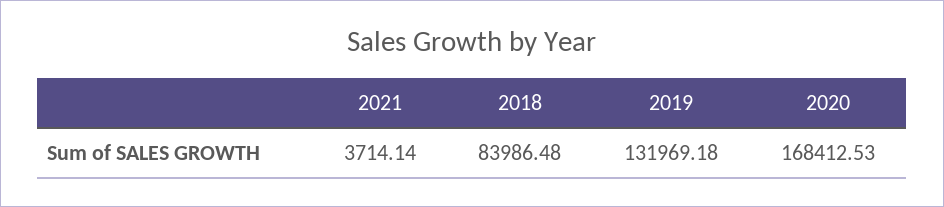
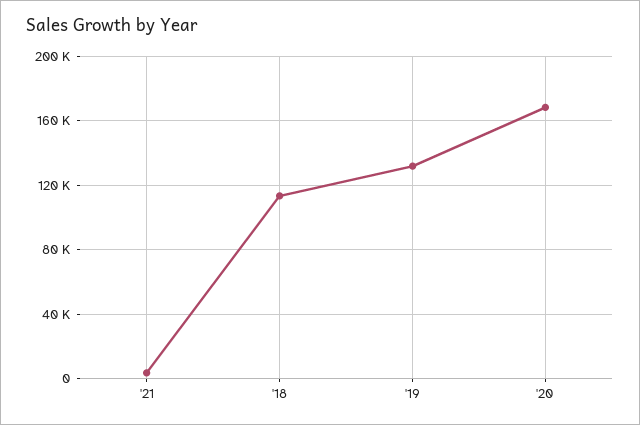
2018: 83986.48 -> 115000

